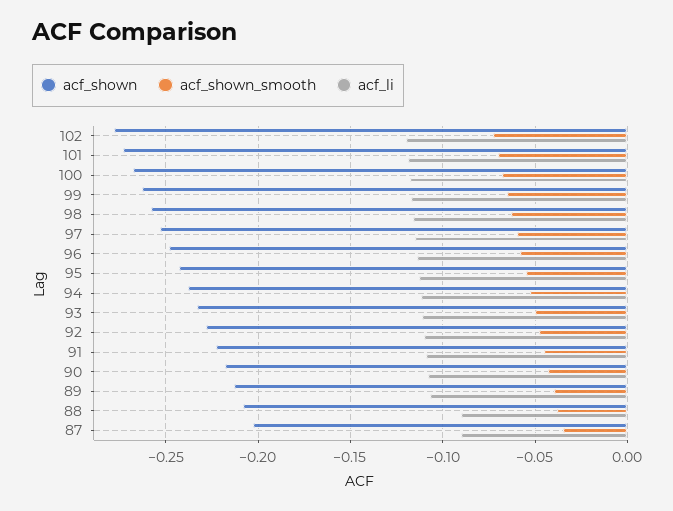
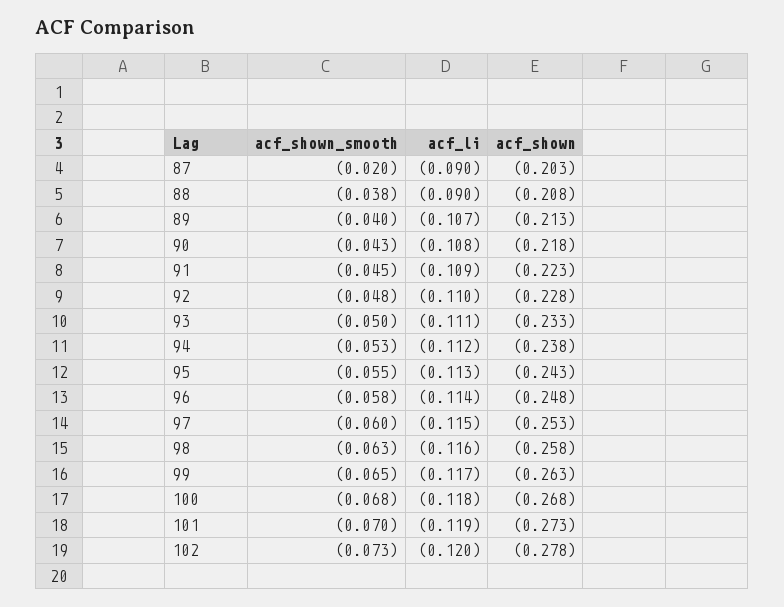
acf_shown_smooth, 87: -0.035 -> -0.02

